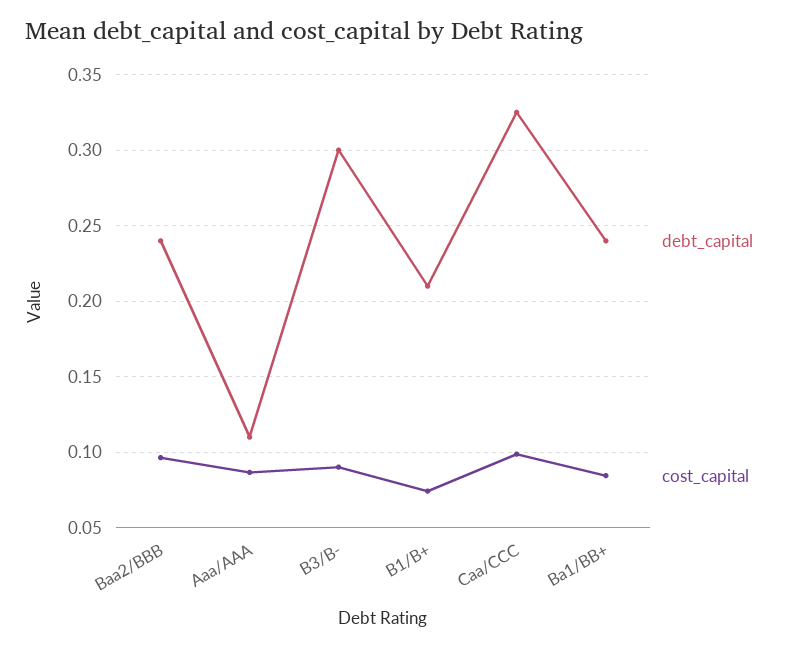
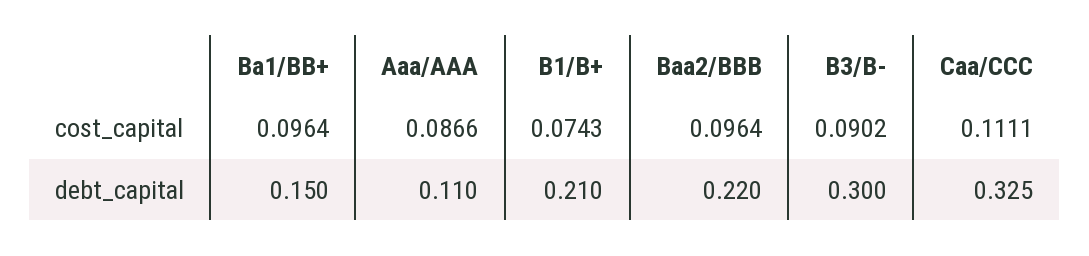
debt_capital, Baa2/BBB: 0.24 -> 0.22
cost_capital, Caa/CCC: 0.1 -> 0.1111
debt_capital, Ba1/BB+: 0.24 -> 0.15
cost_capital, Ba1/BB+: 0.085 -> 0.0964

